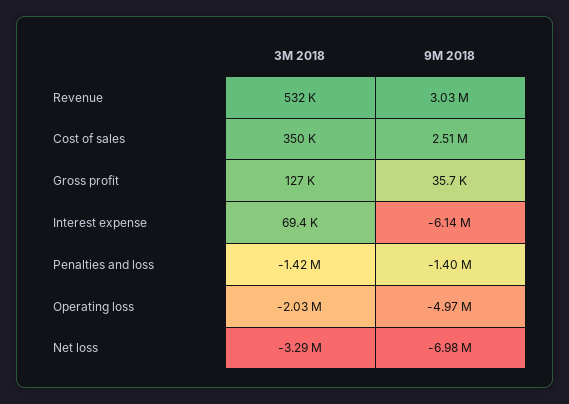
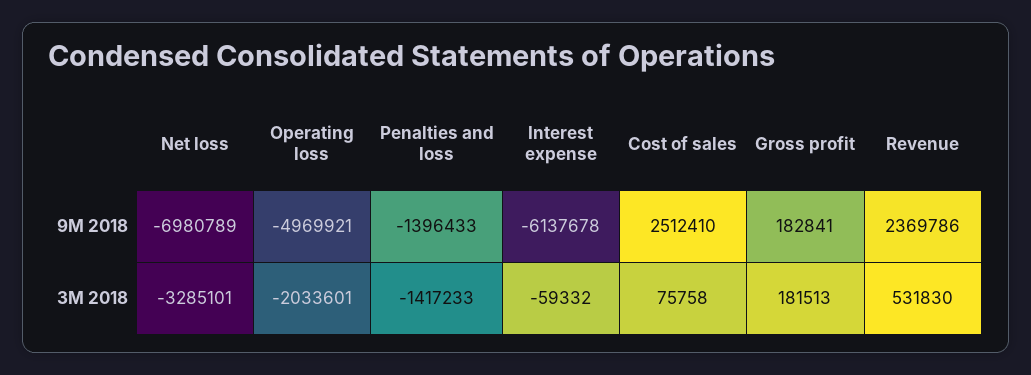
9M 2018, Revenue: 3030000 -> 2369786
3M 2018, Cost of sales: 350000 -> 75758
3M 2018, Gross profit: 127000 -> 181513
9M 2018, Gross profit: 35700 -> 182841
3M 2018, Interest expense: 69400 -> -59332

